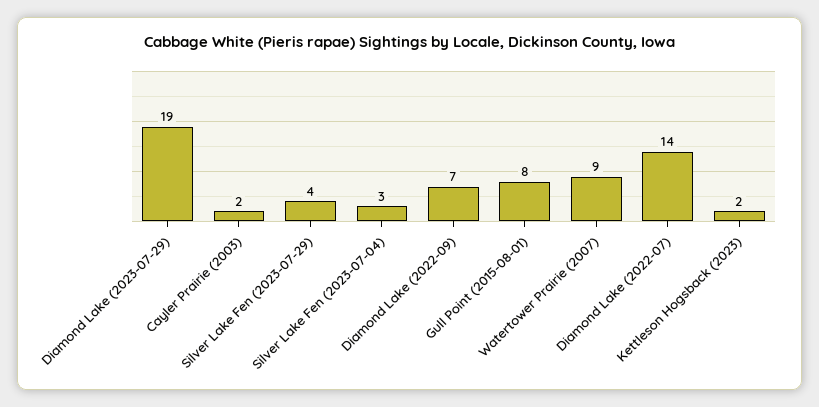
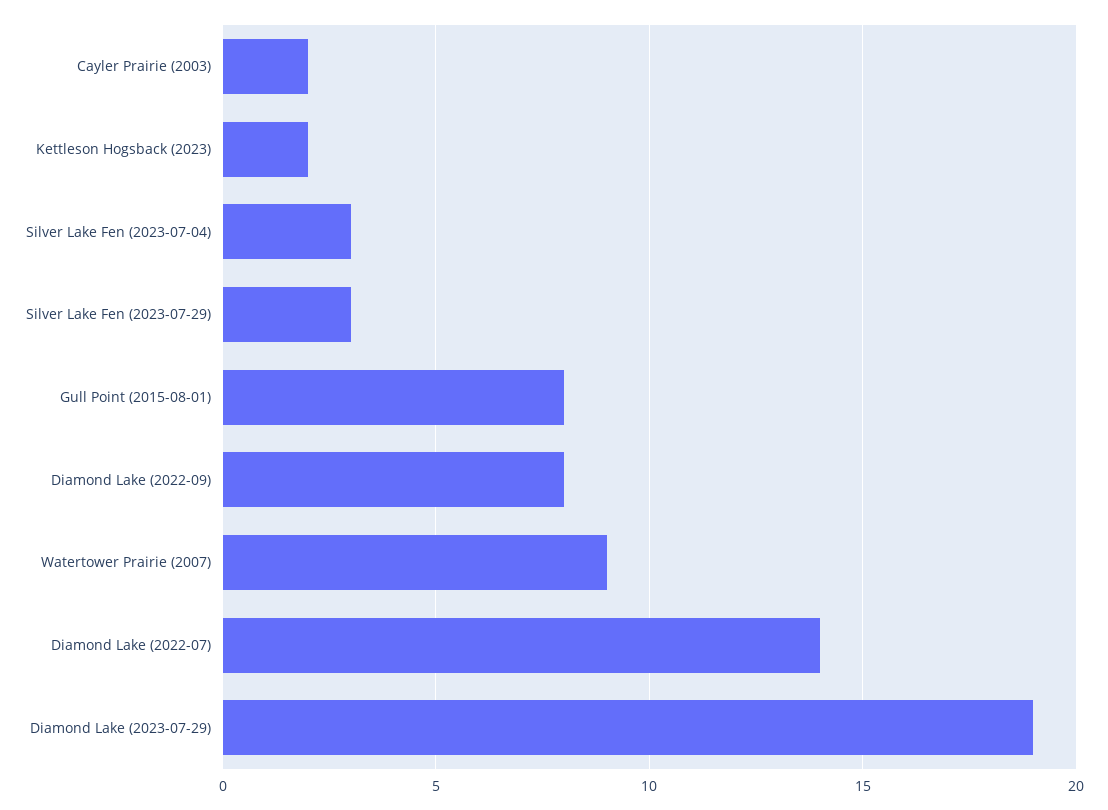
Silver Lake Fen (2023-07-29): 4 -> 3
Diamond Lake (2022-09): 7 -> 8

